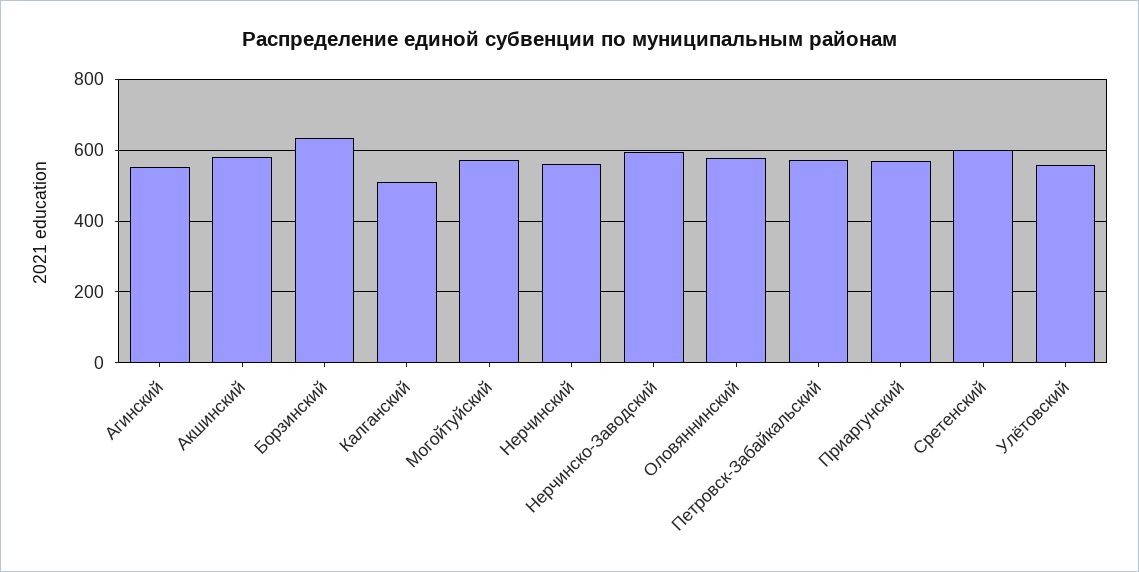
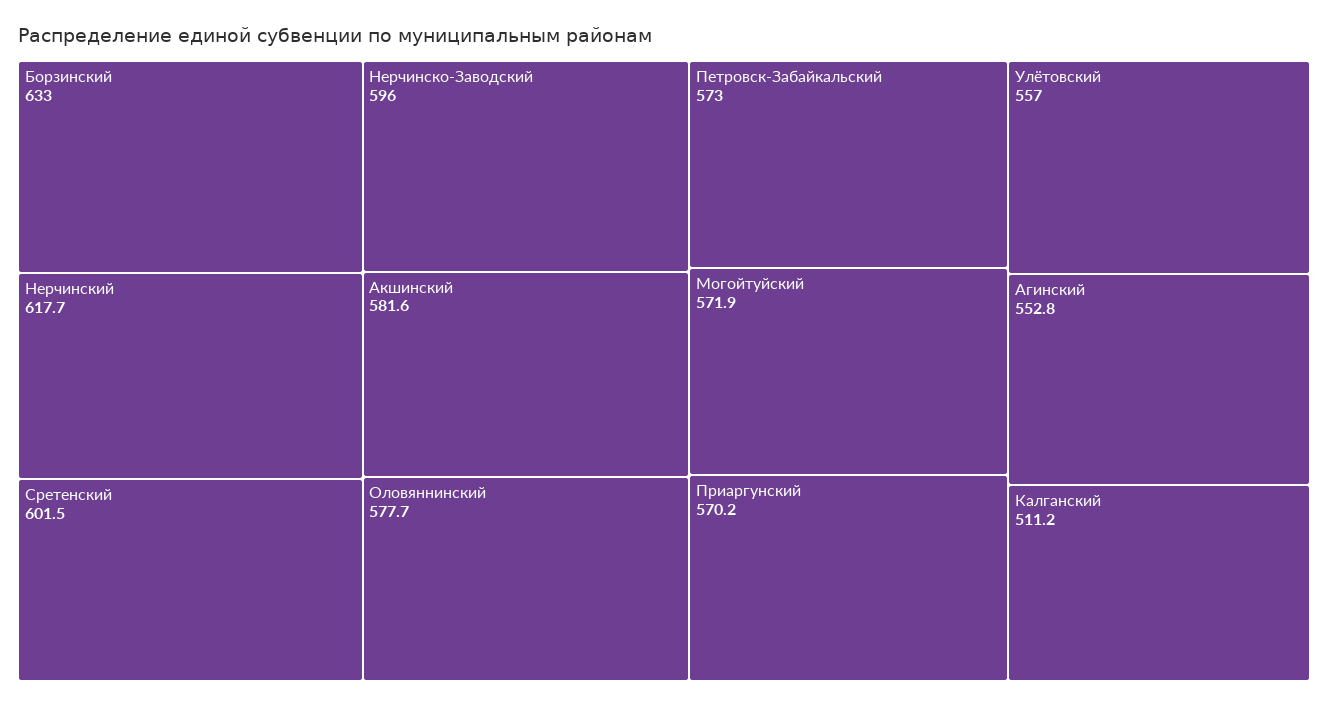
Нерчинский: 560 -> 617.7

